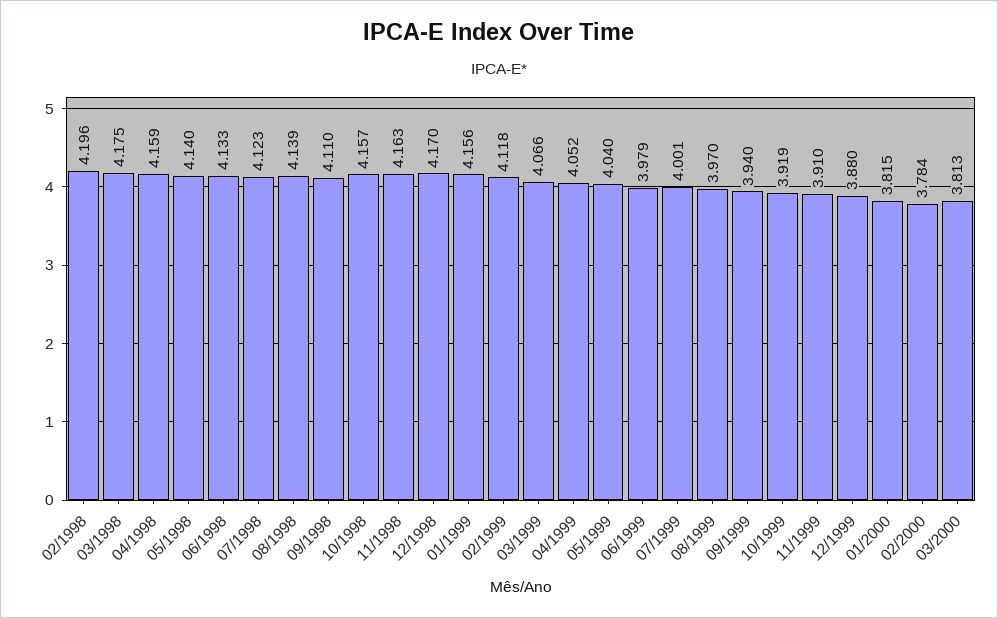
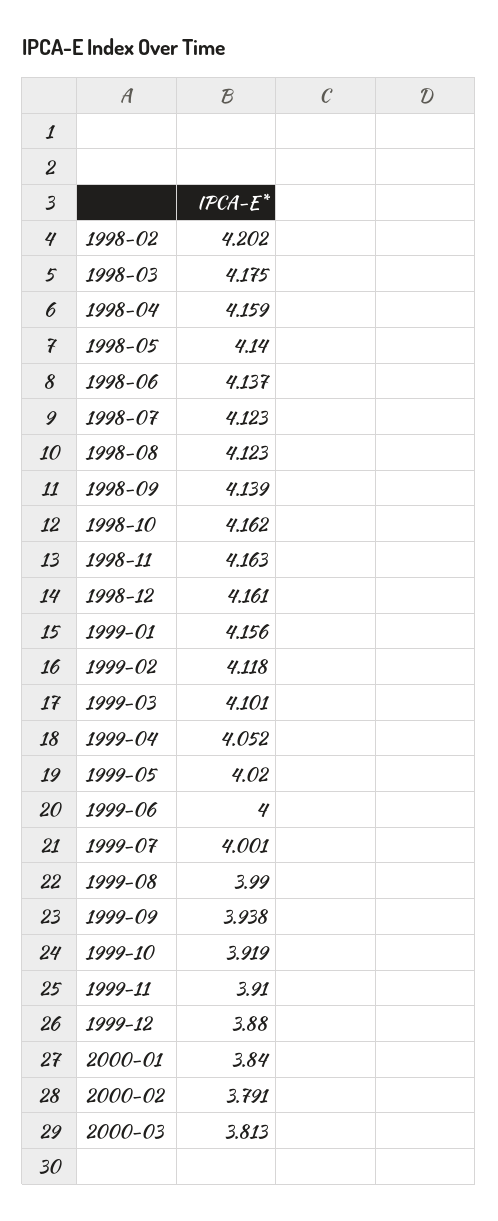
02/1998: 4.196 -> 4.202
06/1998: 4.133 -> 4.137
08/1998: 4.139 -> 4.123
09/1998: 4.11 -> 4.139
10/1998: 4.157 -> 4.162
12/1998: 4.17 -> 4.161
03/1999: 4.066 -> 4.101
05/1999: 4.04 -> 4.02
06/1999: 3.979 -> 4
08/1999: 3.97 -> 3.99
09/1999: 3.94 -> 3.938
01/2000: 3.815 -> 3.84
02/2000: 3.784 -> 3.791

